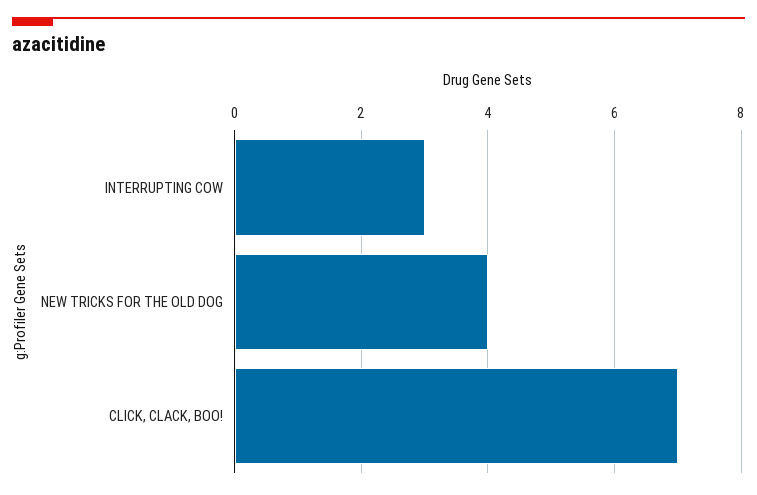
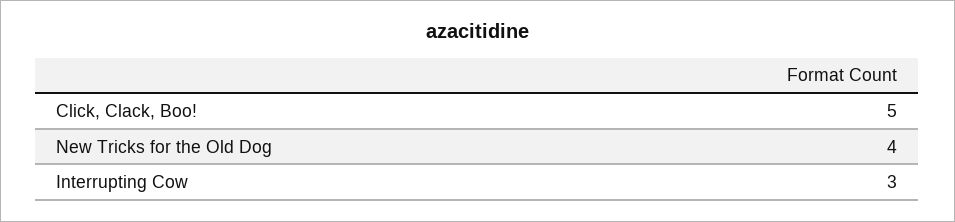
CLICK, CLACK, BOO!: 7 -> 5

